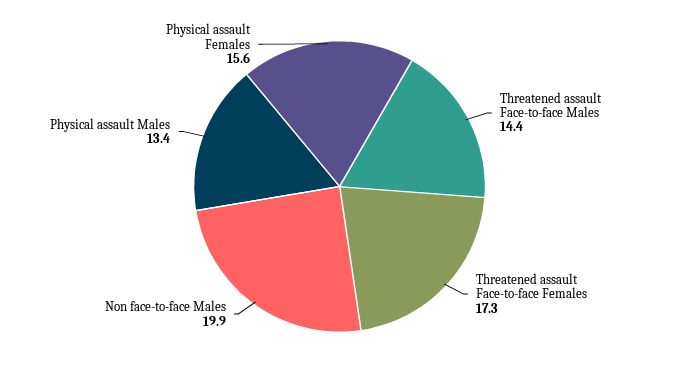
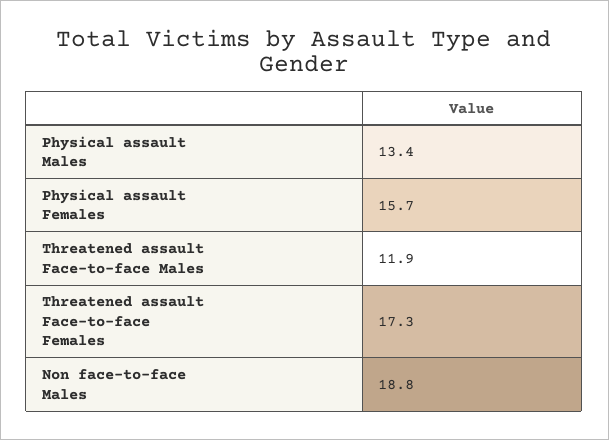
Threatened assault Face-to-face Males: 14.4 -> 11.9
Non face-to-face Males: 19.9 -> 18.8
Physical assault Females: 15.6 -> 15.7

